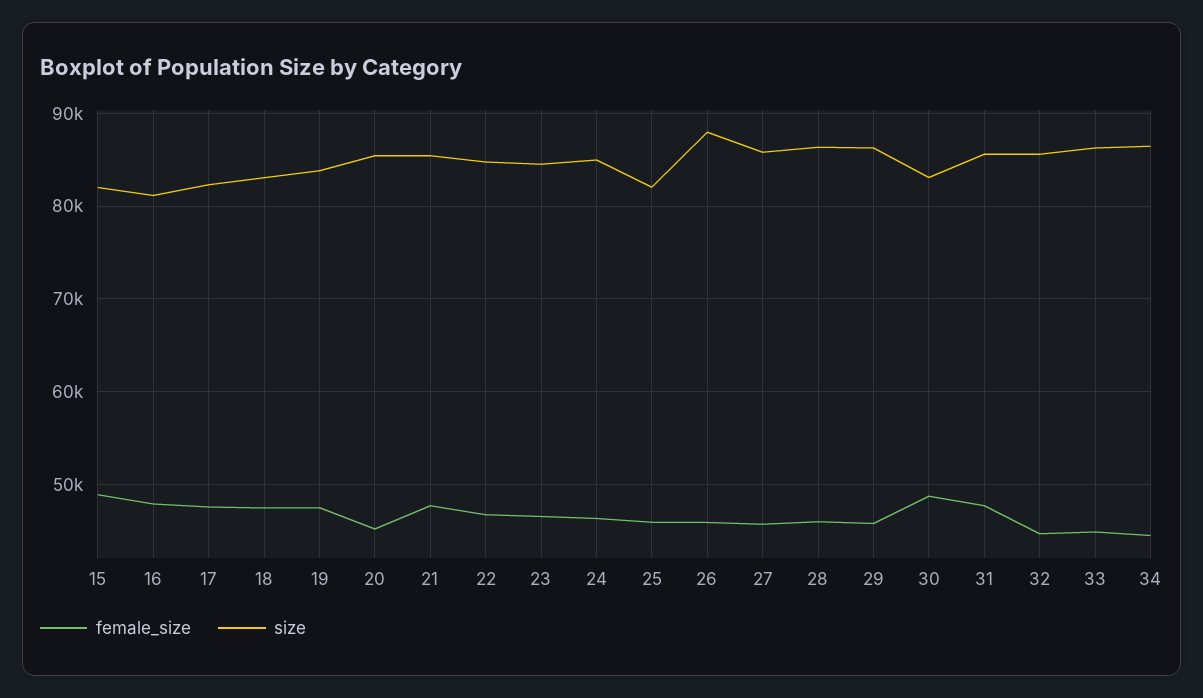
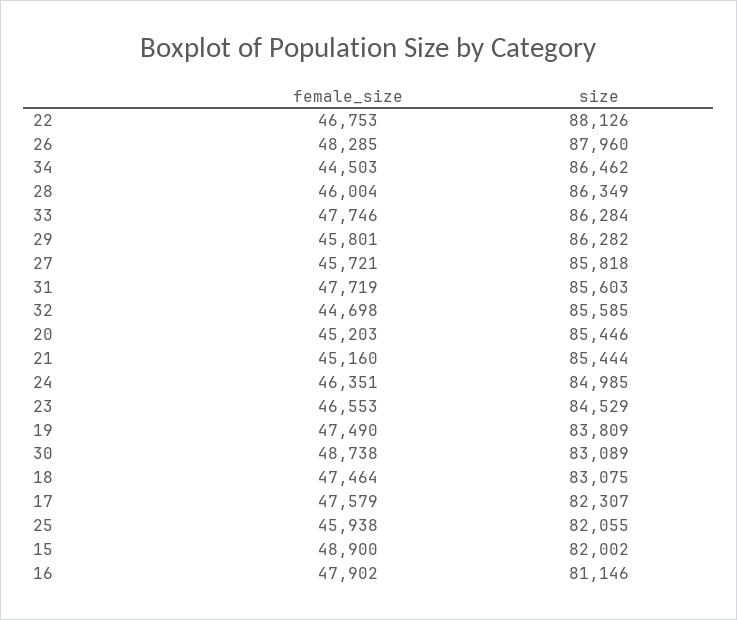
female_size, 21: 48000 -> 45160
size, 22: 85000 -> 88126
female_size, 26: 46000 -> 48285
female_size, 33: 45000 -> 47746

